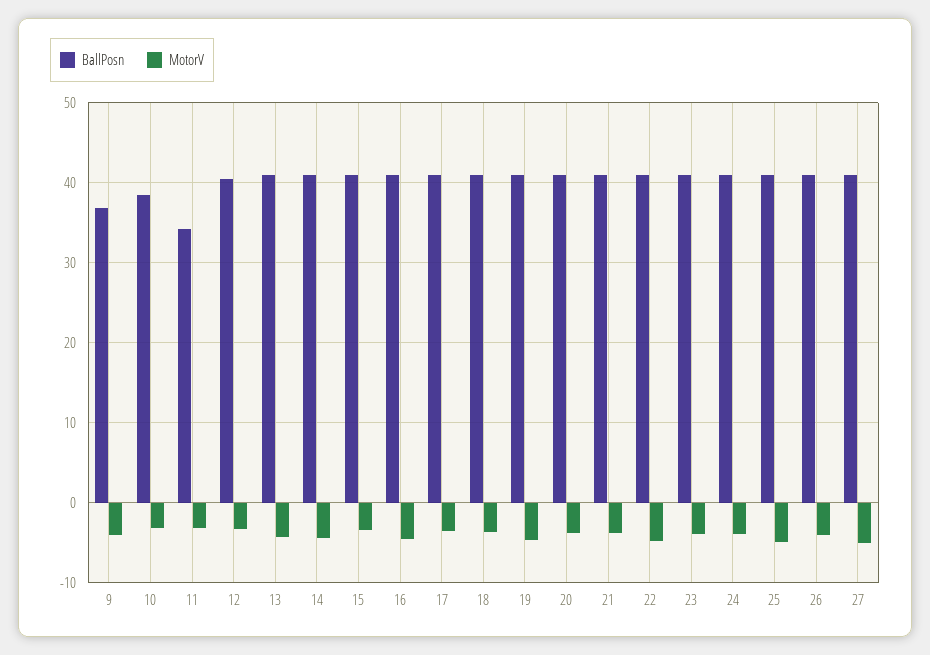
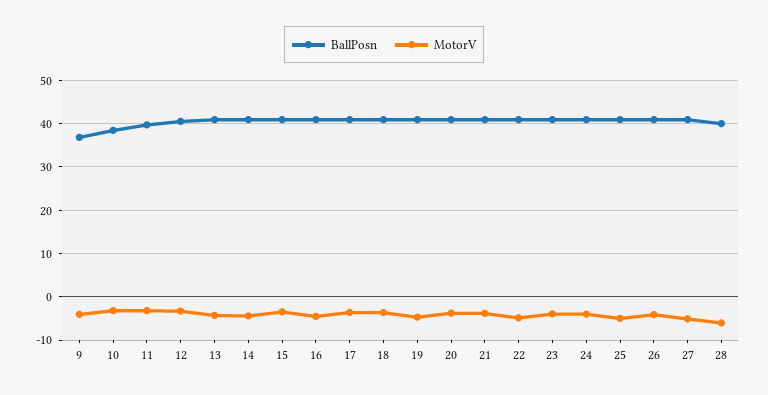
BallPosn, 11: 34 -> 40
BallPosn, 28: none -> 40
MotorV, 28: none -> -6

